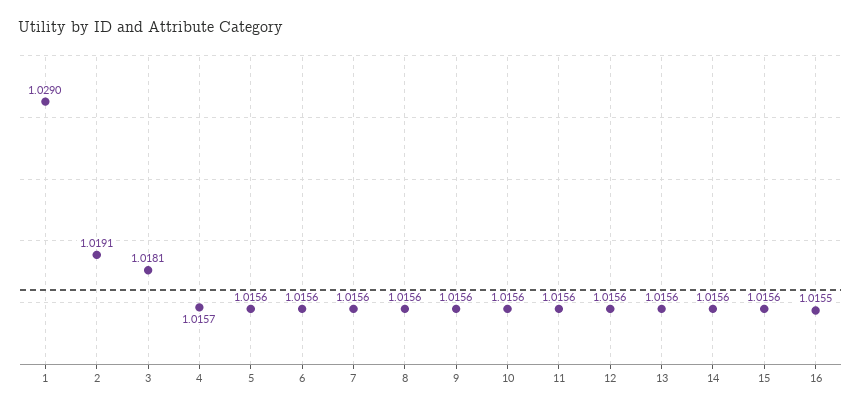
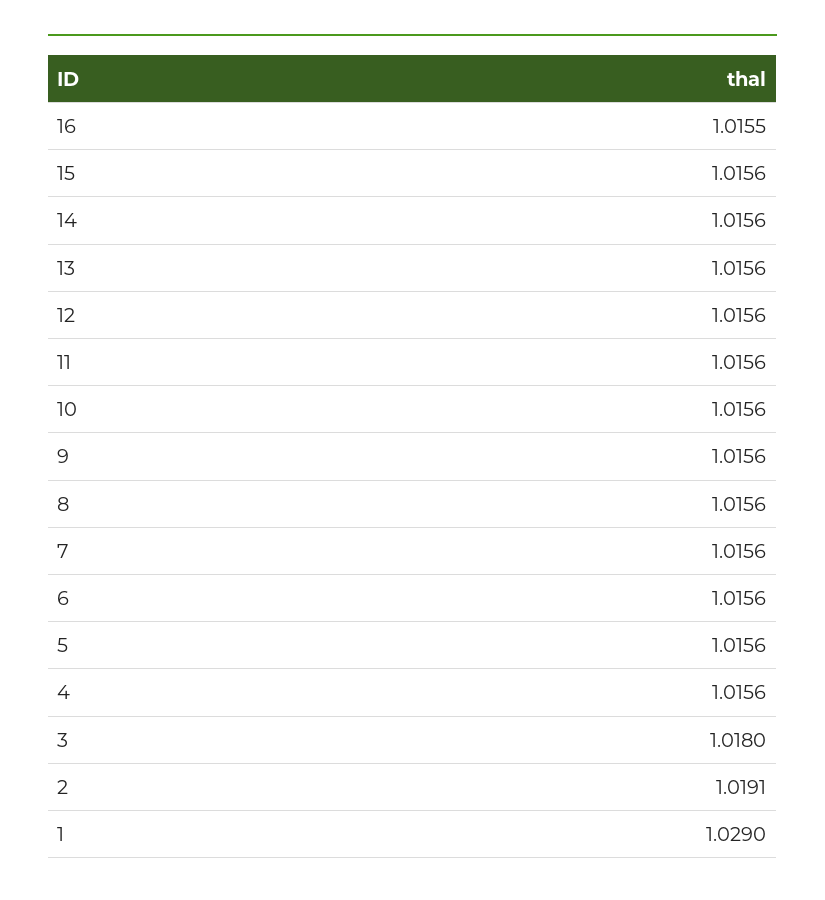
3: 1.0181 -> 1.018
4: 1.0157 -> 1.0156

